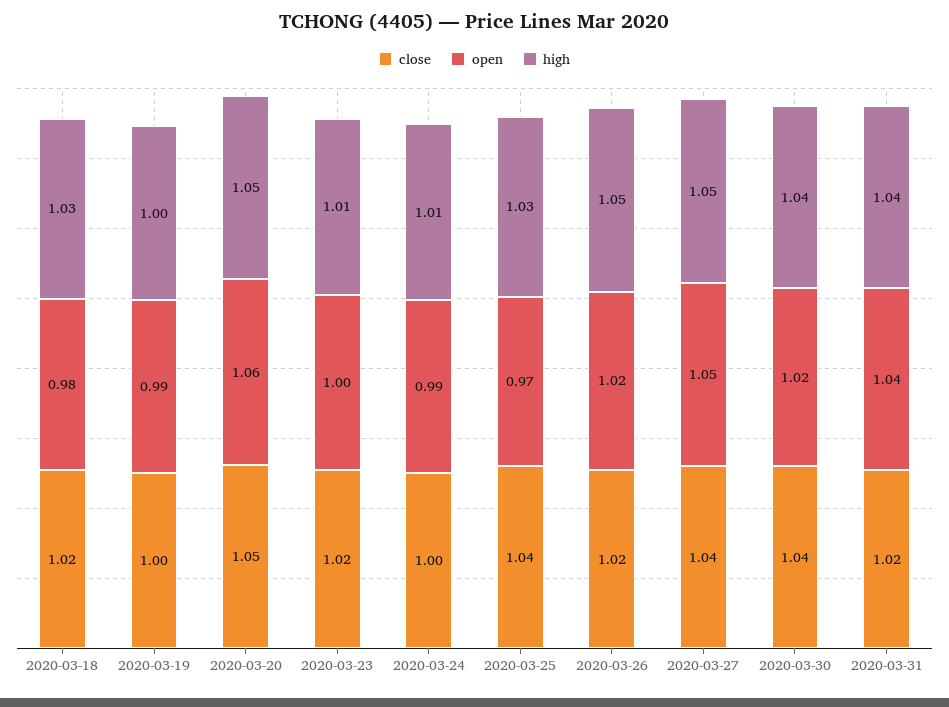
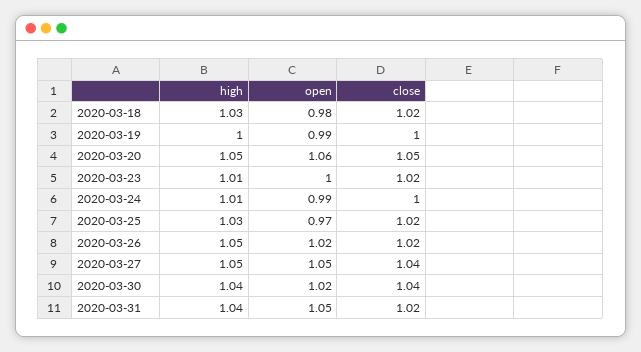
close, 2020-03-25: 1.04 -> 1.02
open, 2020-03-31: 1.04 -> 1.05

